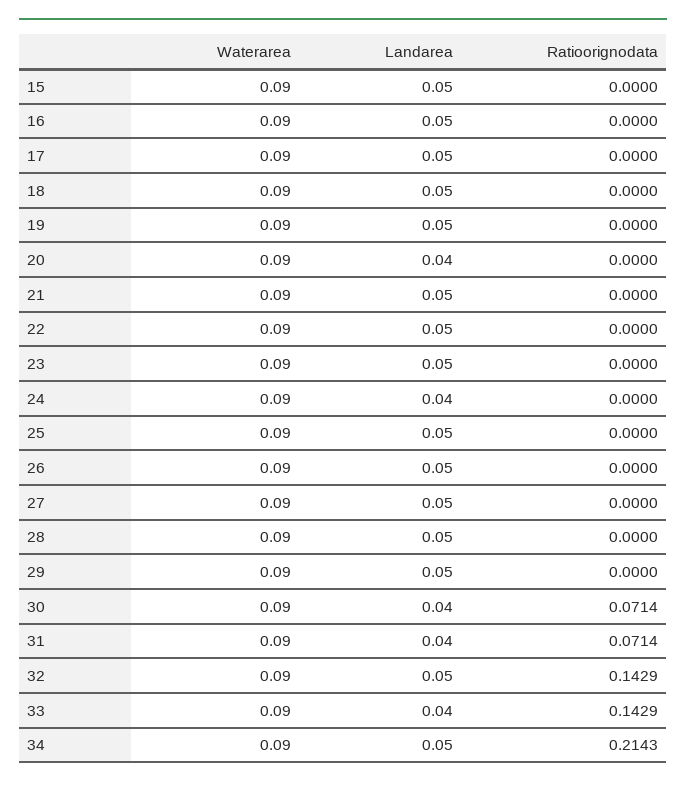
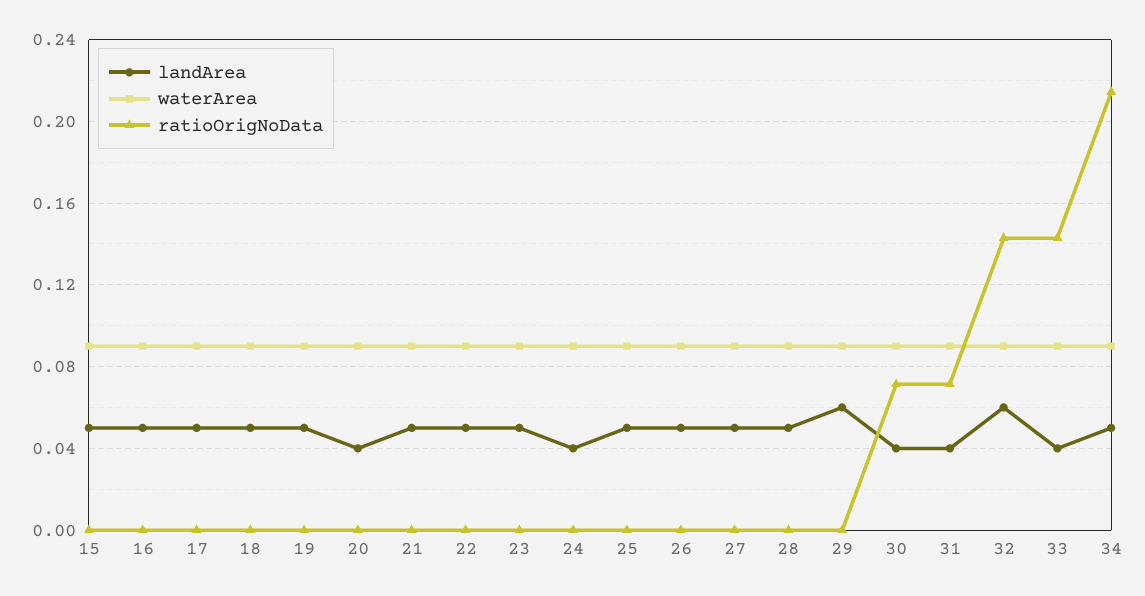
Landarea, 29: 0.05 -> 0.06
Landarea, 32: 0.05 -> 0.06

